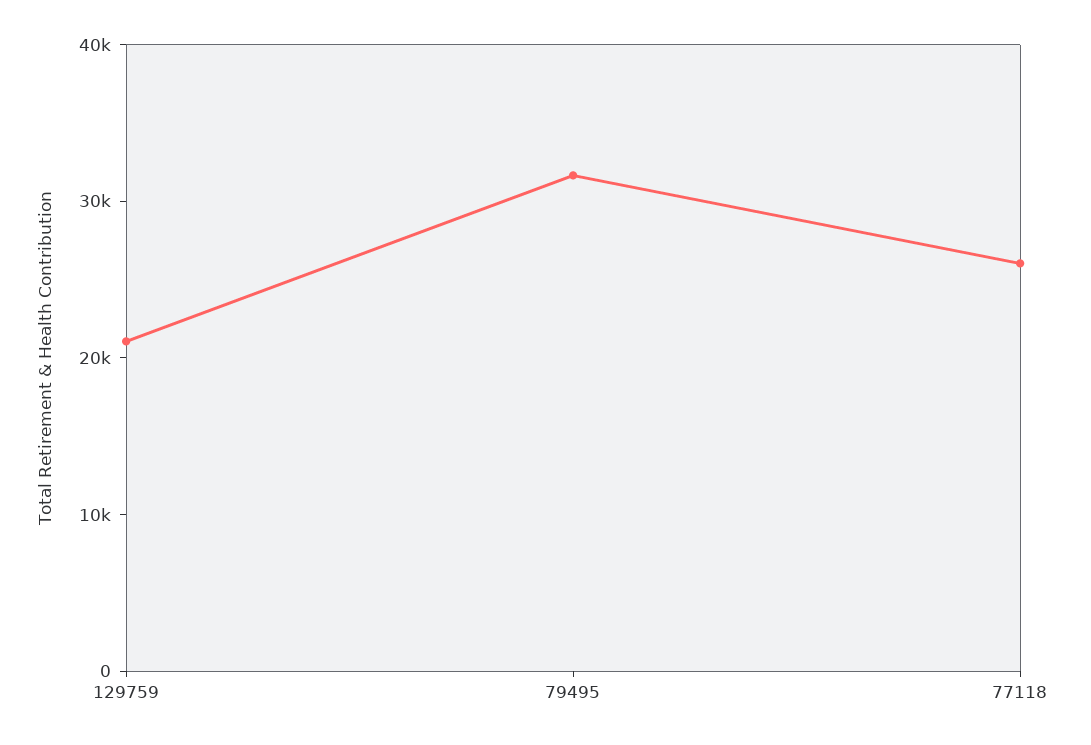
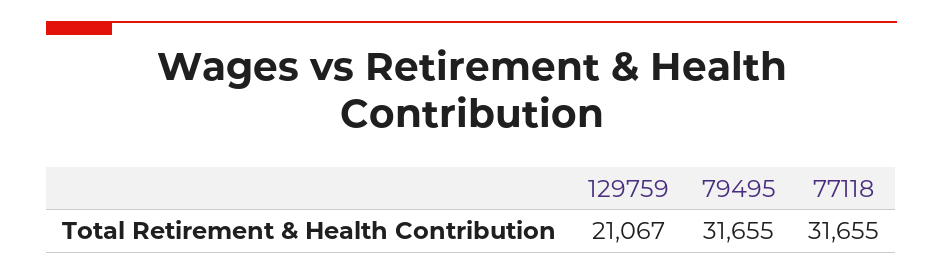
77118: 26000 -> 31655

